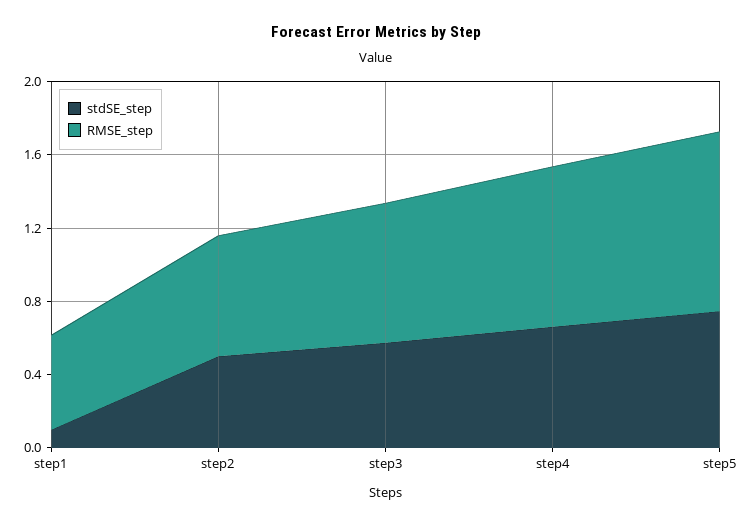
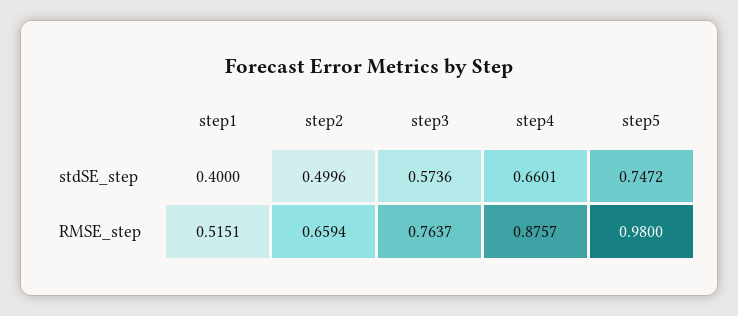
stdSE_step, step1: 0.1 -> 0.4

